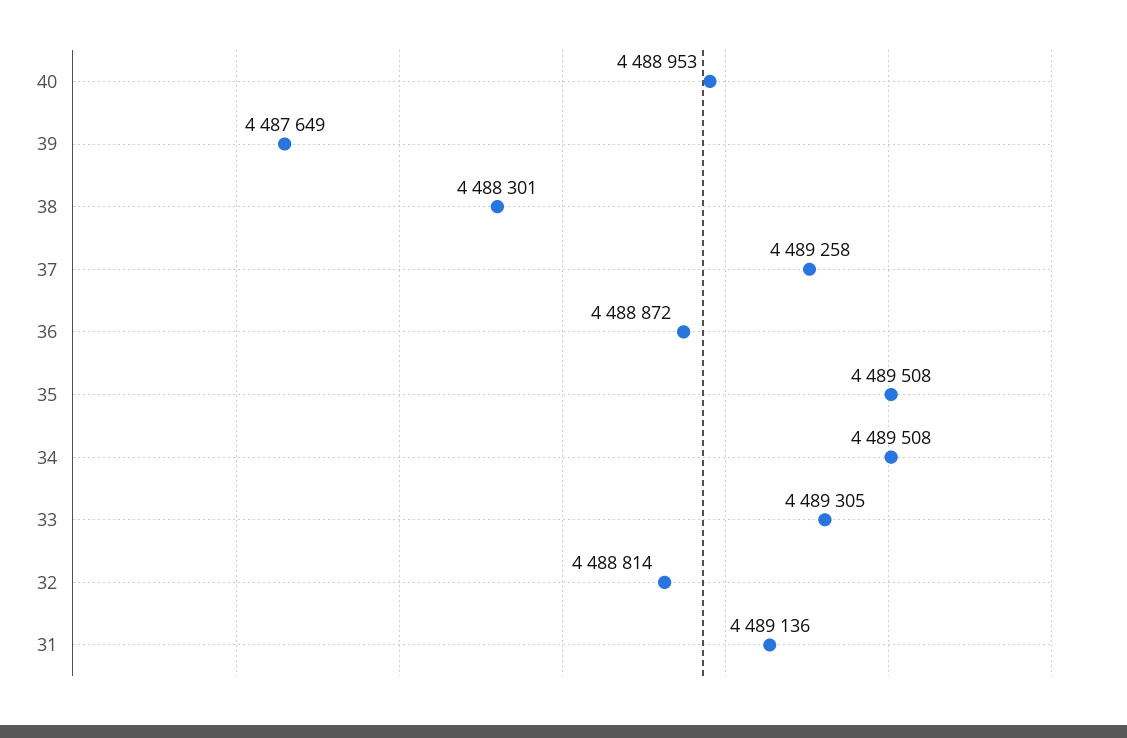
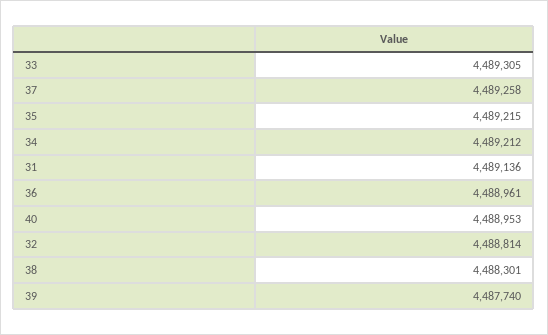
39: 4487649 -> 4487740
36: 4488872 -> 4488961
35: 4489508 -> 4489215
34: 4489508 -> 4489212

